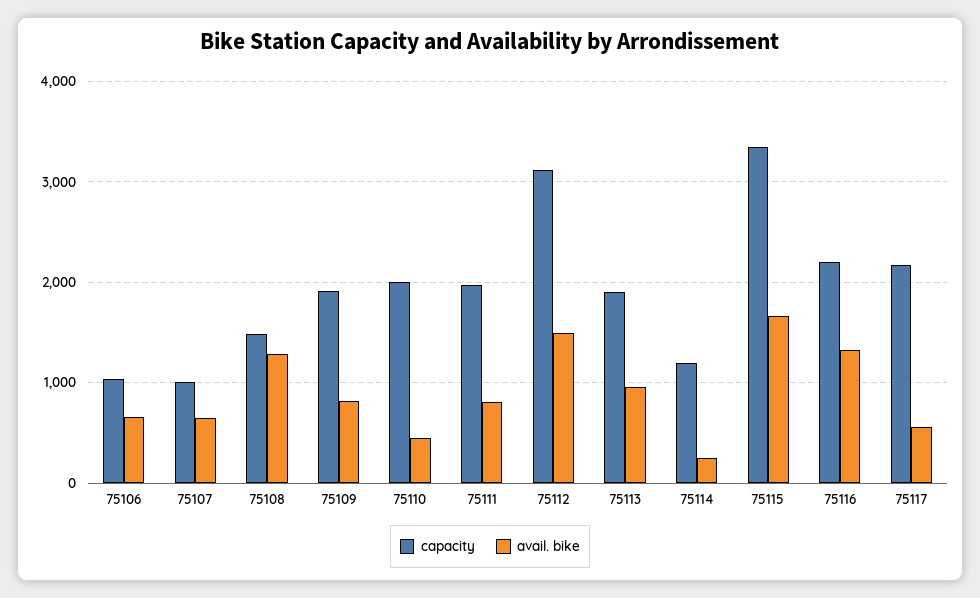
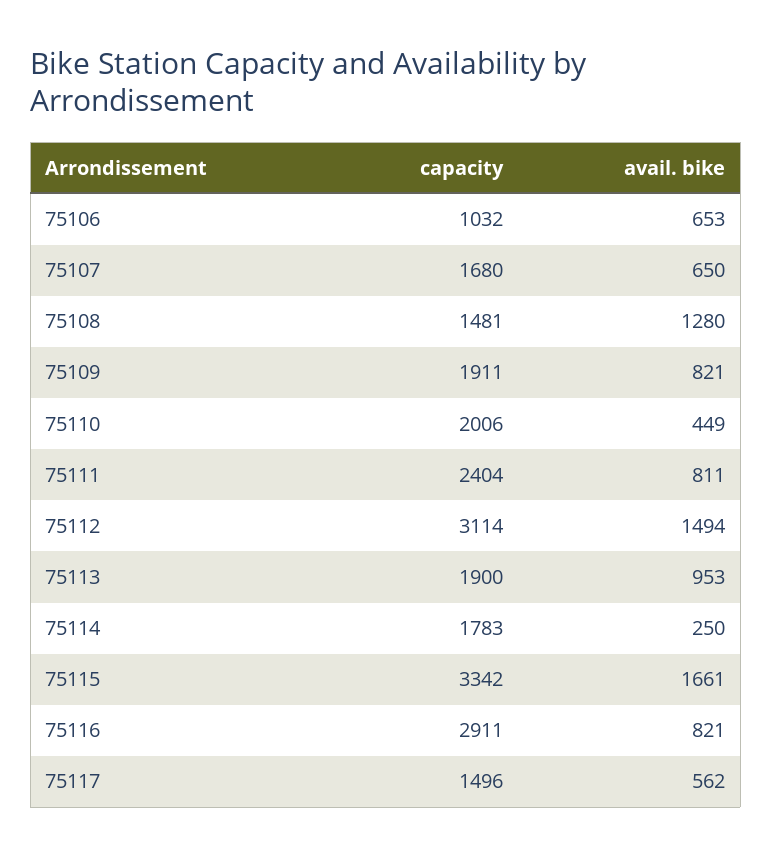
capacity, 75107: 1000 -> 1680
capacity, 75111: 2000 -> 2404
capacity, 75114: 1200 -> 1783
capacity, 75116: 2200 -> 2911
avail. bike, 75116: 1300 -> 821
capacity, 75117: 2200 -> 1496

